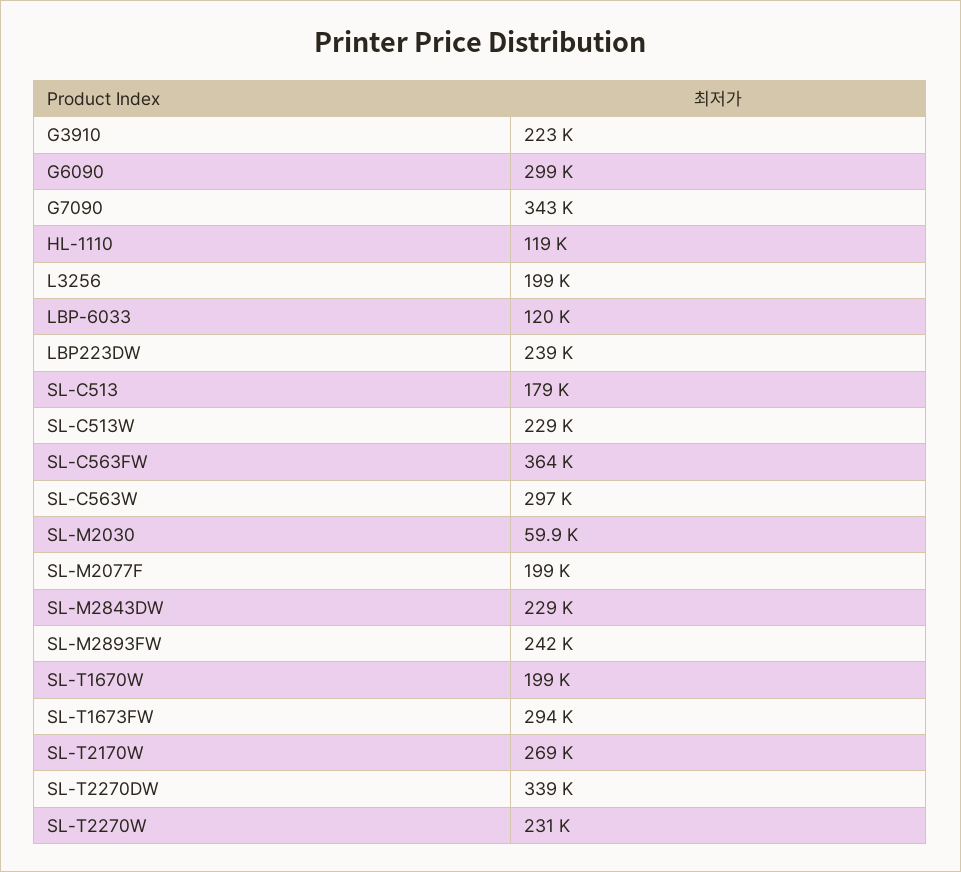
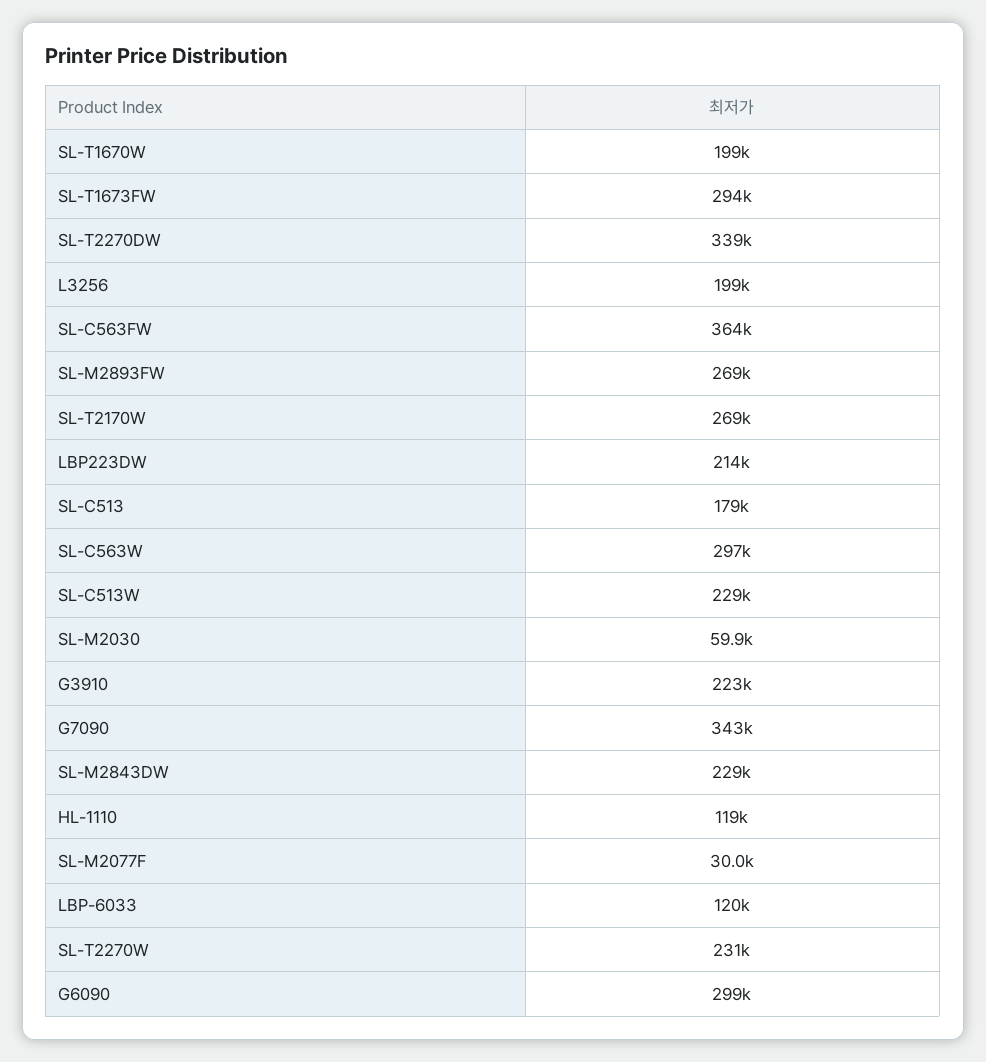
LBP223DW: 239000 -> 214000
SL-M2077F: 199000 -> 30000
SL-M2893FW: 242000 -> 269000

